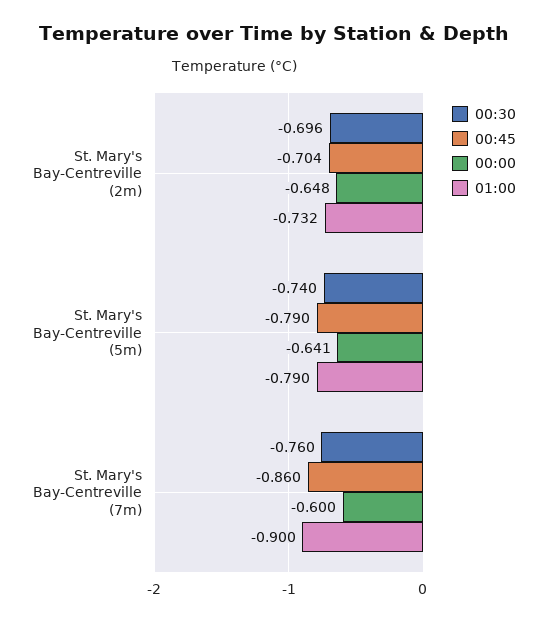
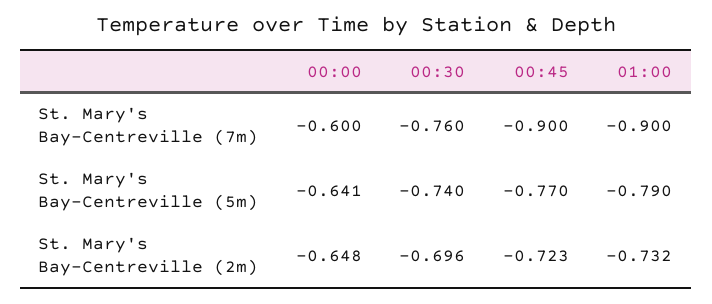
00:45, St. Mary's Bay-Centreville (2m): -0.704 -> -0.723
00:45, St. Mary's Bay-Centreville (5m): -0.79 -> -0.77
00:45, St. Mary's Bay-Centreville (7m): -0.86 -> -0.9

